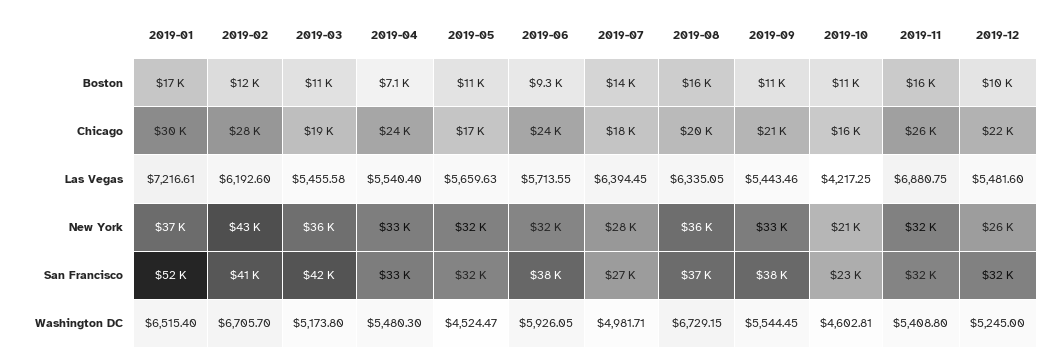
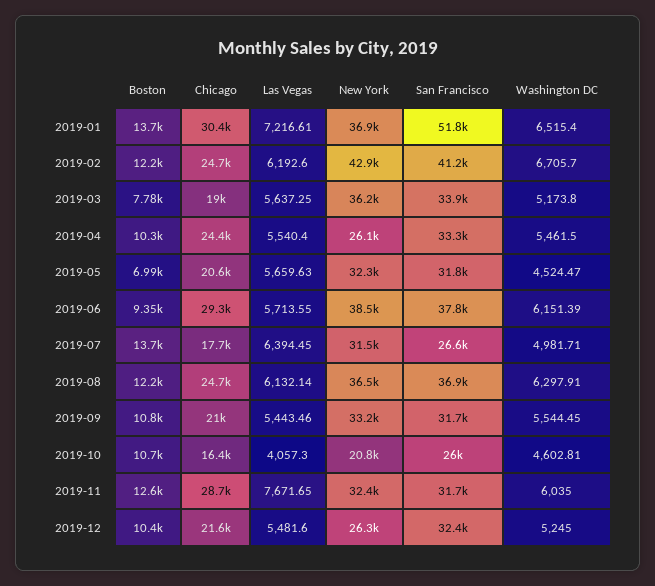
2019-01, Boston: 17000 -> 13700
2019-03, Boston: 11000 -> 7780
2019-04, Boston: 7100 -> 10300
2019-05, Boston: 11000 -> 6990
2019-08, Boston: 16000 -> 12200
2019-11, Boston: 16000 -> 12600
2019-02, Chicago: 28000 -> 24700
2019-05, Chicago: 17000 -> 20600
2019-06, Chicago: 24000 -> 29300
2019-08, Chicago: 20000 -> 24700
2019-11, Chicago: 26000 -> 28700
2019-03, Las Vegas: 5455.58 -> 5637.25
2019-08, Las Vegas: 6335.05 -> 6132.14
2019-10, Las Vegas: 4217.25 -> 4057.3
2019-11, Las Vegas: 6880.75 -> 7671.65
2019-04, New York: 33000 -> 26100
2019-06, New York: 32000 -> 38500
2019-07, New York: 28000 -> 31500
2019-03, San Francisco: 42000 -> 33900
2019-09, San Francisco: 38000 -> 31700
2019-10, San Francisco: 23000 -> 26000
2019-04, Washington DC: 5480.3 -> 5461.5
2019-06, Washington DC: 5926.05 -> 6151.39
2019-08, Washington DC: 6729.15 -> 6297.91
2019-11, Washington DC: 5408.8 -> 6035

